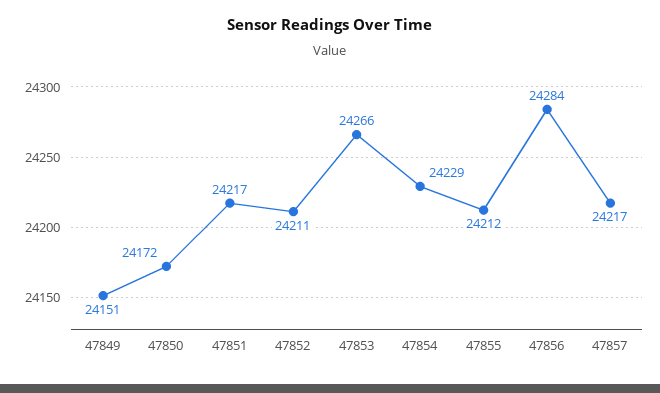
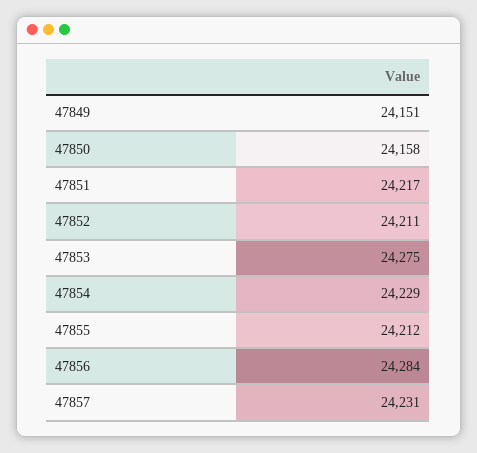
47850: 24172 -> 24158
47853: 24266 -> 24275
47857: 24217 -> 24231

